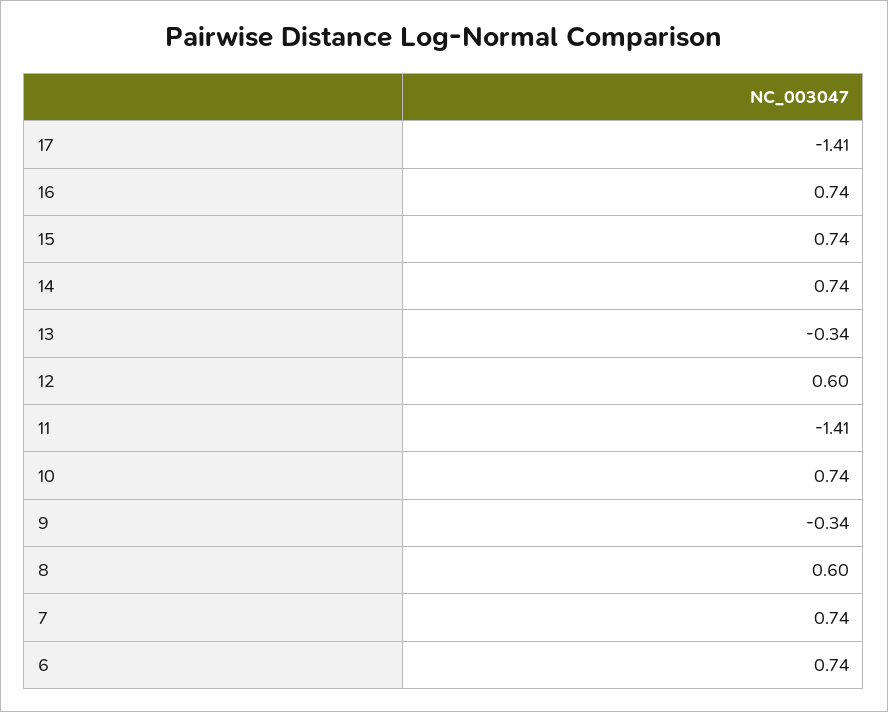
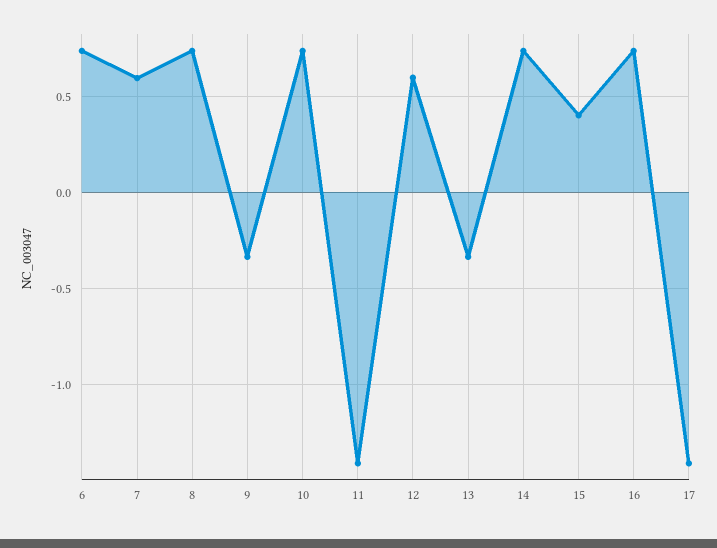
15: 0.74 -> 0.4
8: 0.6 -> 0.75
7: 0.74 -> 0.6

